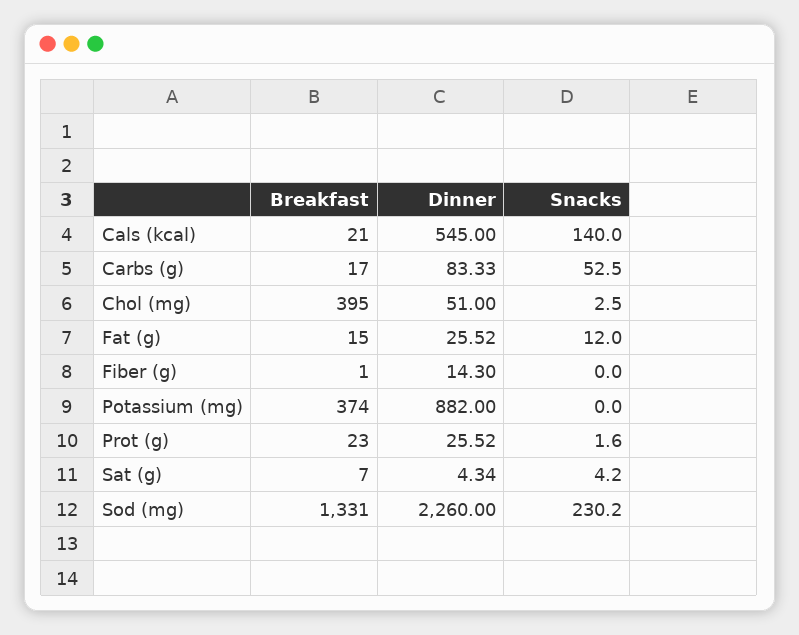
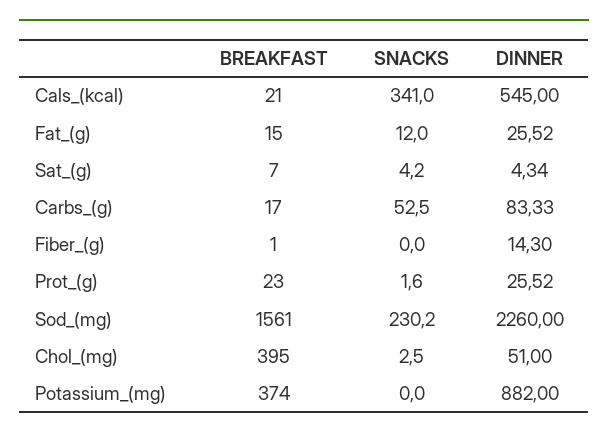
Snacks, Cals (kcal): 140 -> 341
Breakfast, Sod (mg): 1331 -> 1561

